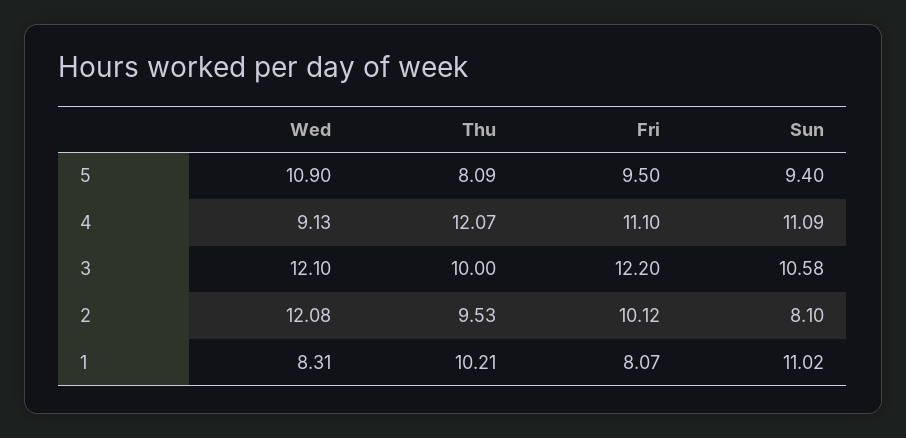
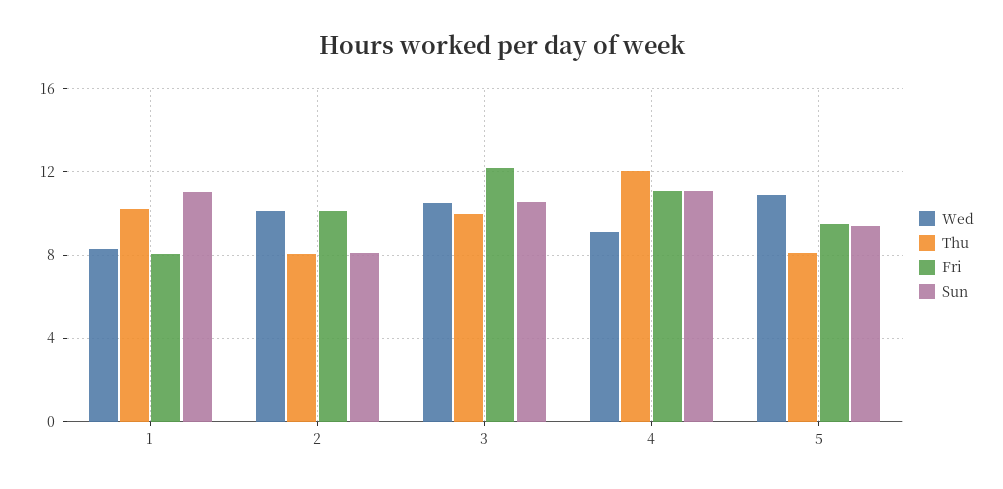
Wed, 3: 12.1 -> 10.5
Wed, 2: 12.08 -> 10
Thu, 2: 9.53 -> 8

